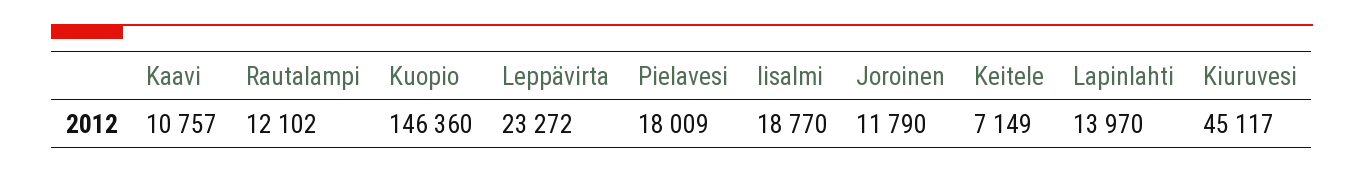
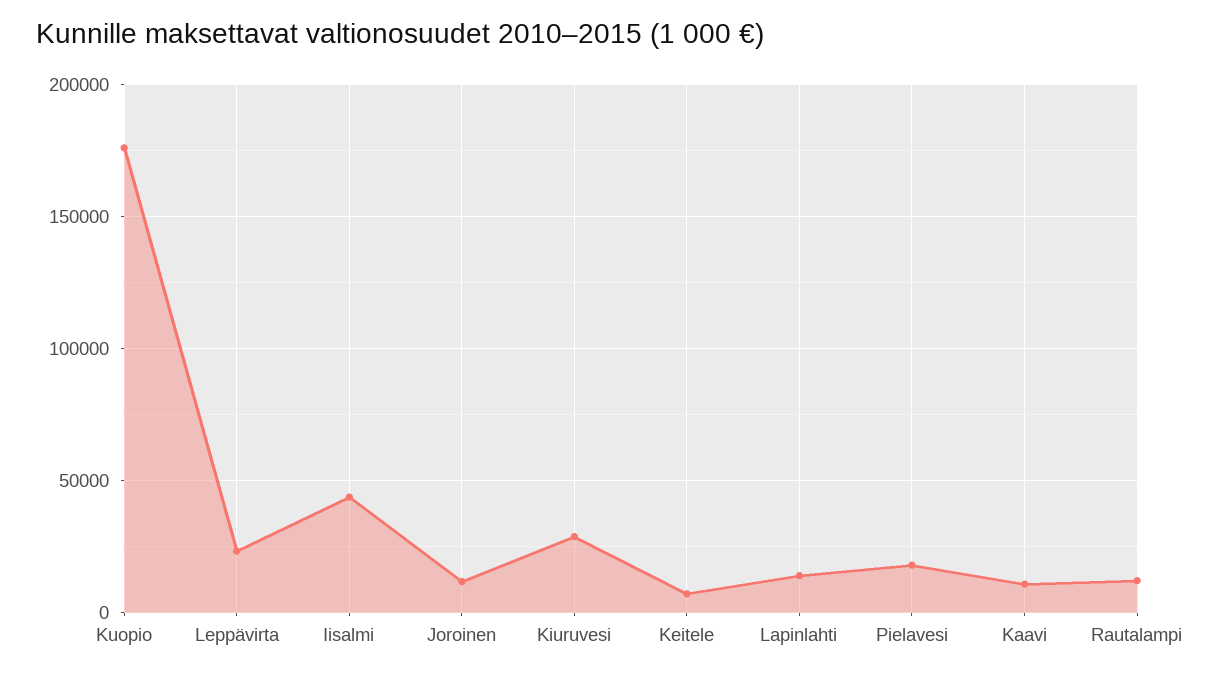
Kuopio: 146360 -> 175000
Iisalmi: 18770 -> 45000
Kiuruvesi: 45117 -> 30000

